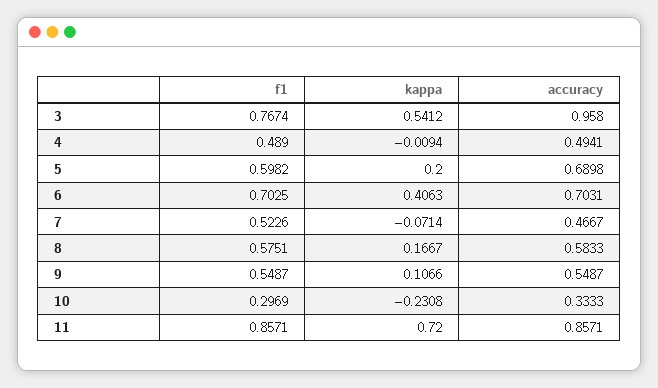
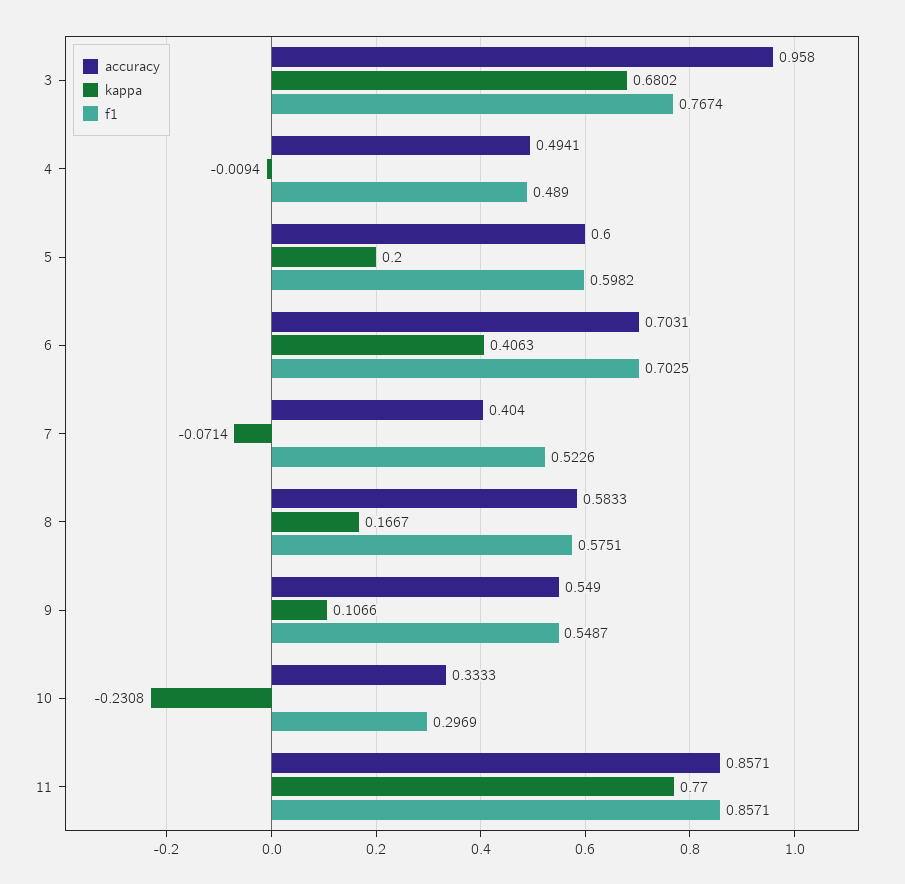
kappa, 3: 0.5412 -> 0.6802
accuracy, 5: 0.6898 -> 0.6
accuracy, 7: 0.4667 -> 0.404
accuracy, 9: 0.5487 -> 0.549
kappa, 11: 0.72 -> 0.77

